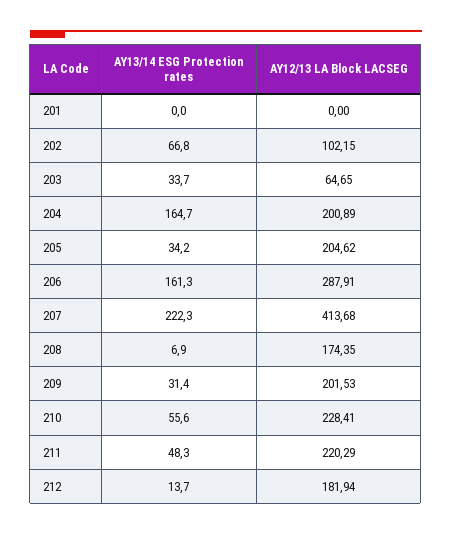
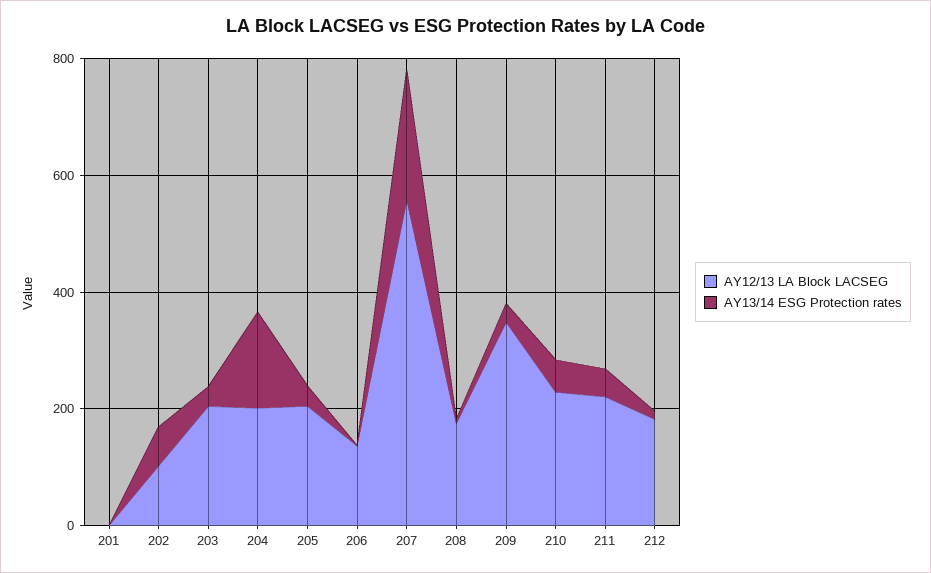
AY12/13 LA Block LACSEG, 203: 64.65 -> 200
AY13/14 ESG Protection rates, 206: 161.3 -> 0
AY12/13 LA Block LACSEG, 206: 287.91 -> 150
AY12/13 LA Block LACSEG, 207: 413.68 -> 550
AY12/13 LA Block LACSEG, 209: 201.53 -> 350

